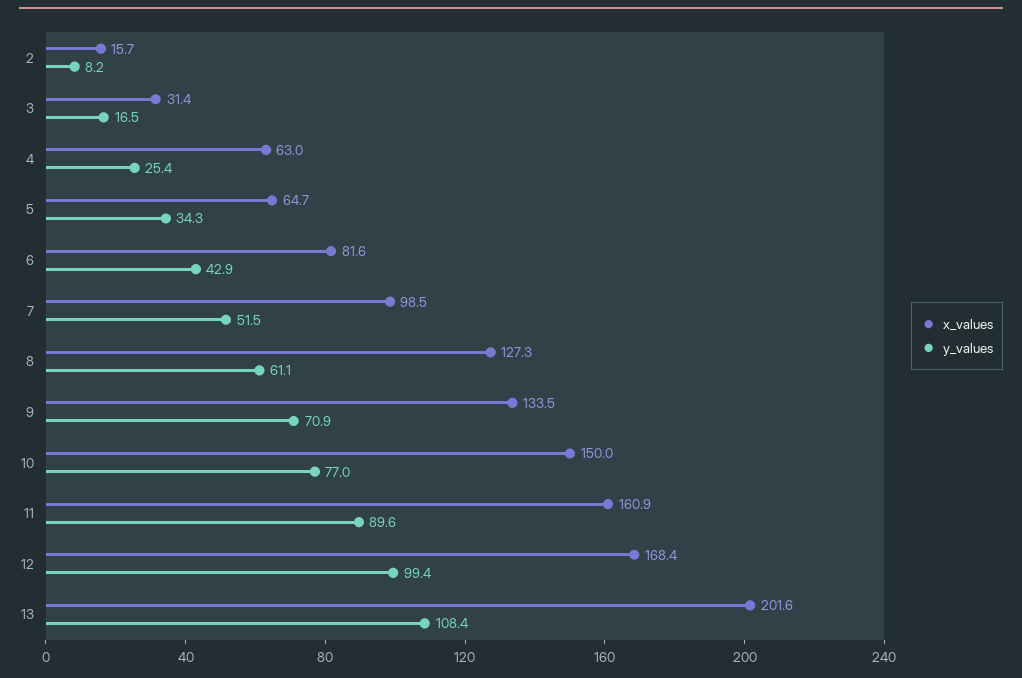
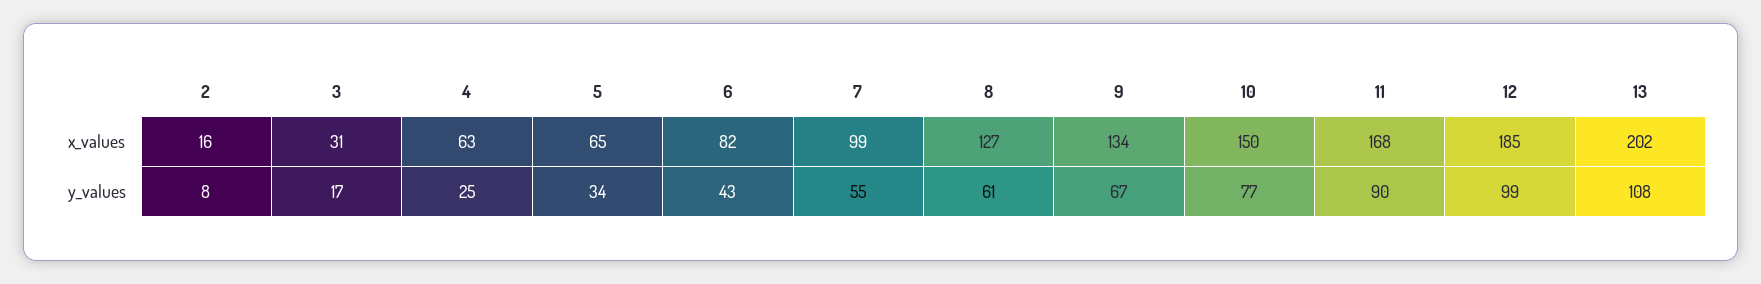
y_values, 7: 51.5 -> 55
y_values, 9: 70.9 -> 67
x_values, 11: 160.9 -> 168
x_values, 12: 168.4 -> 185

